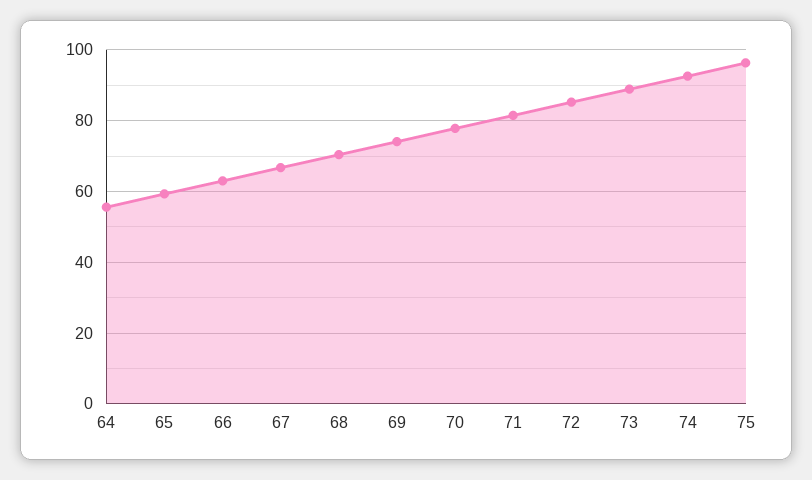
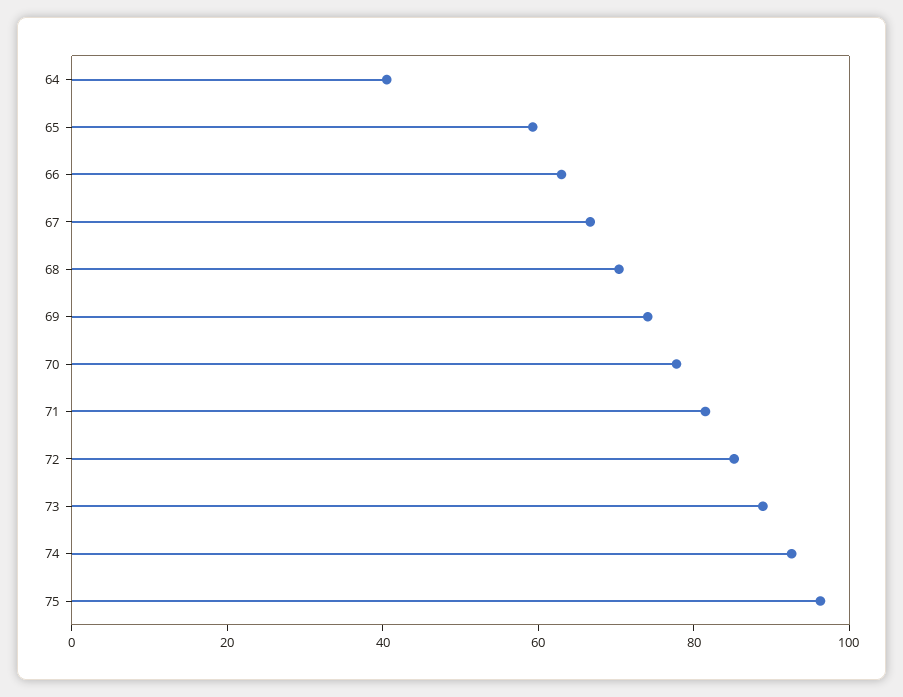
64: 56 -> 40

